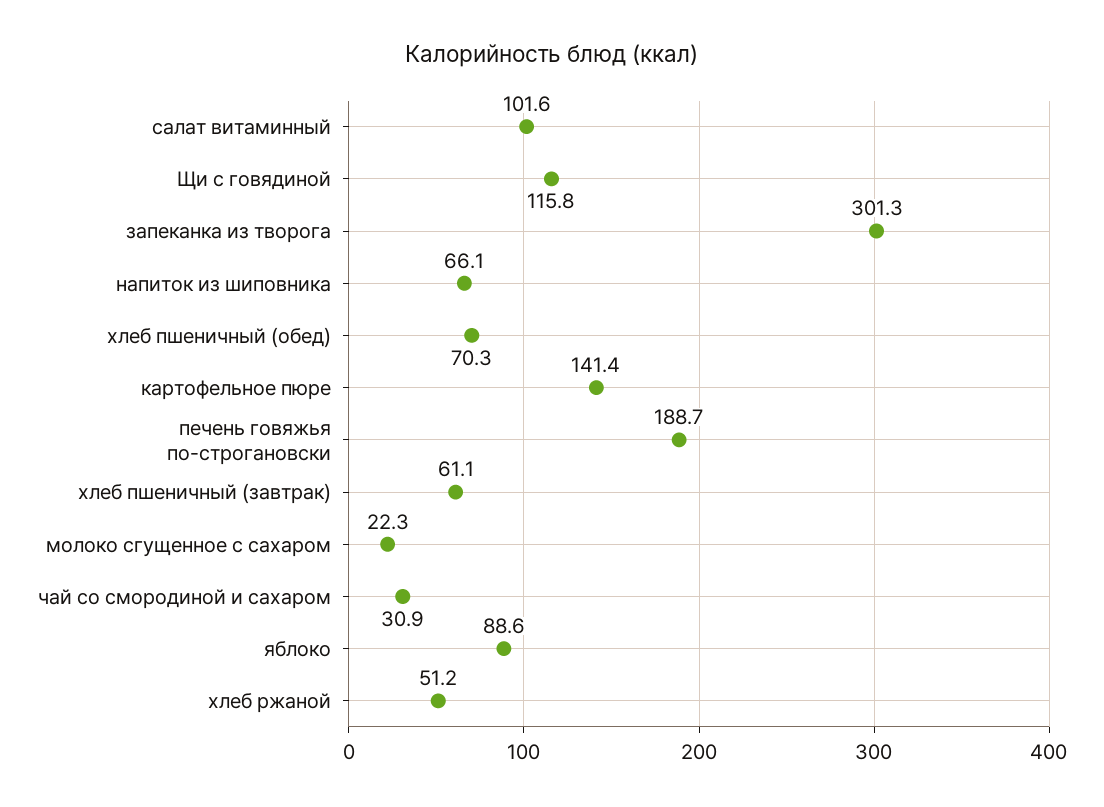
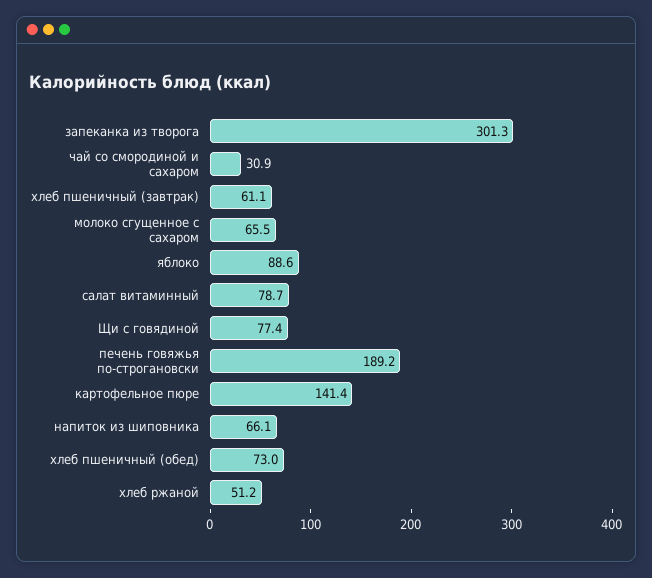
салат витаминный: 101.6 -> 78.7
Щи с говядиной: 115.8 -> 77.4
хлеб пшеничный (обед): 70.3 -> 73
печень говяжья по-строгановски: 188.7 -> 189.2
молоко сгущенное с сахаром: 22.3 -> 65.5

